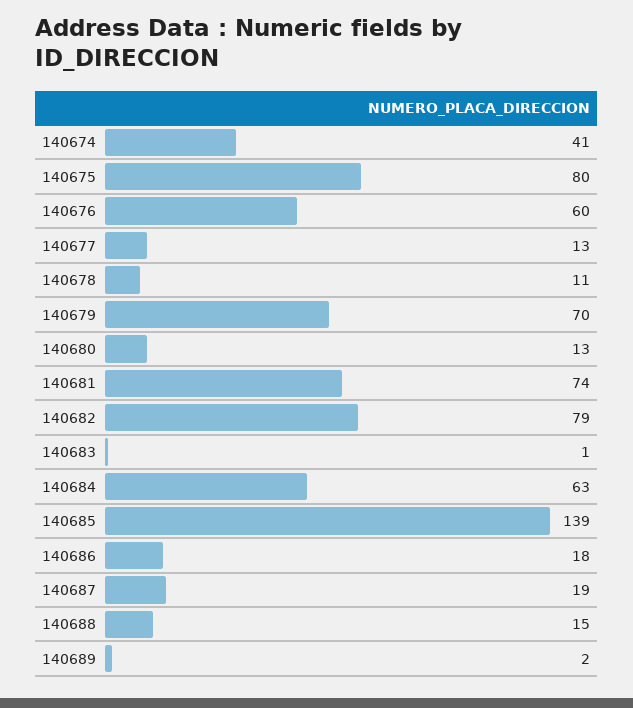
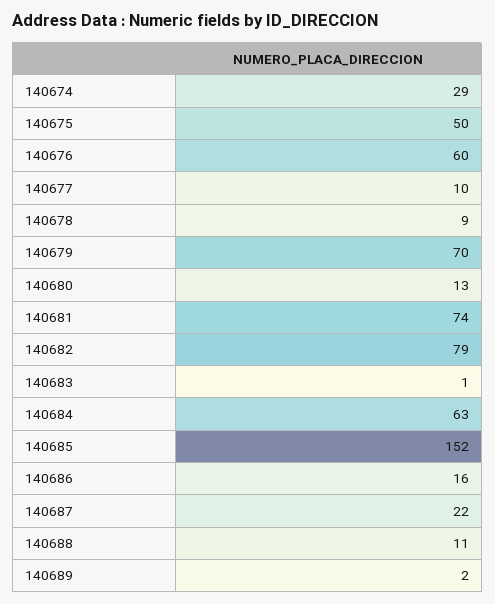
140674: 41 -> 29
140675: 80 -> 50
140677: 13 -> 10
140678: 11 -> 9
140685: 139 -> 152
140686: 18 -> 16
140687: 19 -> 22
140688: 15 -> 11

